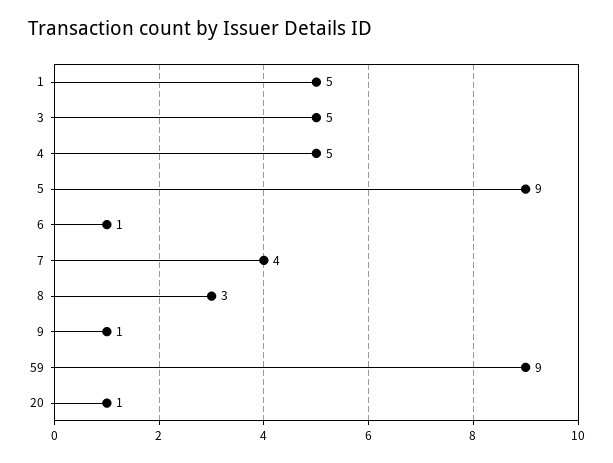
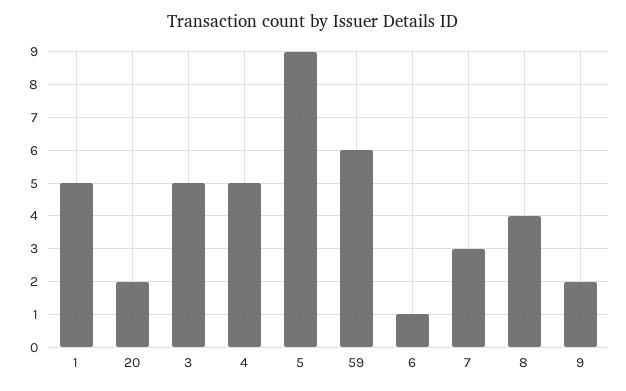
7: 4 -> 3
8: 3 -> 4
9: 1 -> 2
59: 9 -> 6
20: 1 -> 2

